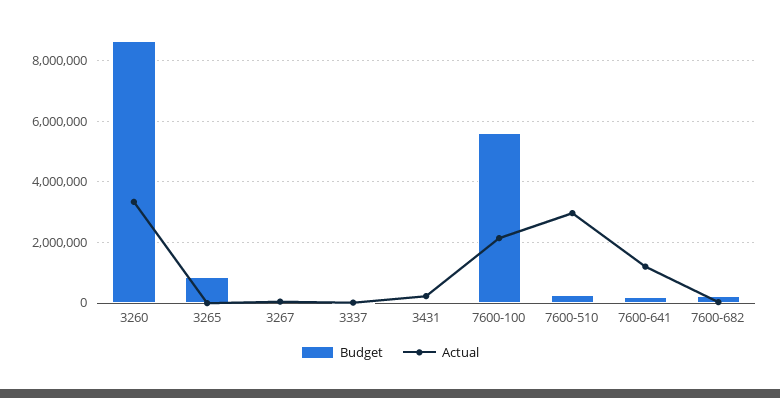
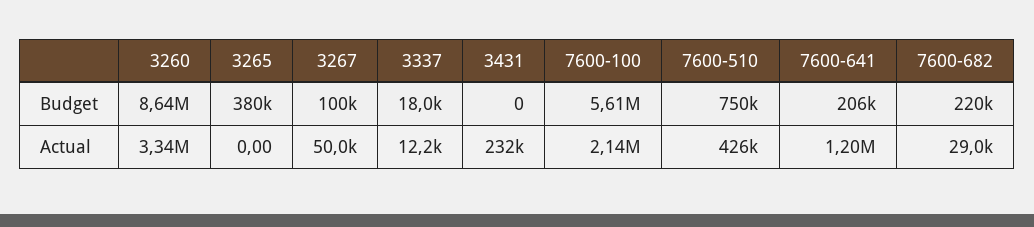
Budget, 3265: 800000 -> 380000
Budget, 7600-510: 200000 -> 750000
Actual, 7600-510: 3000000 -> 426000

